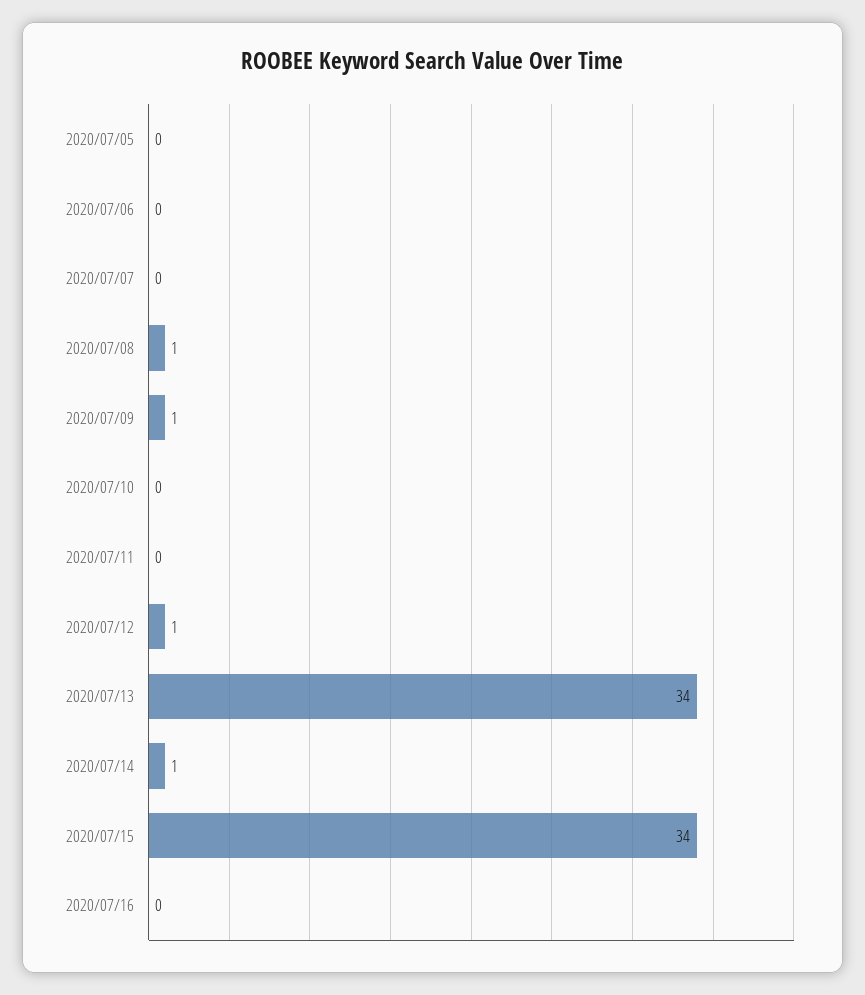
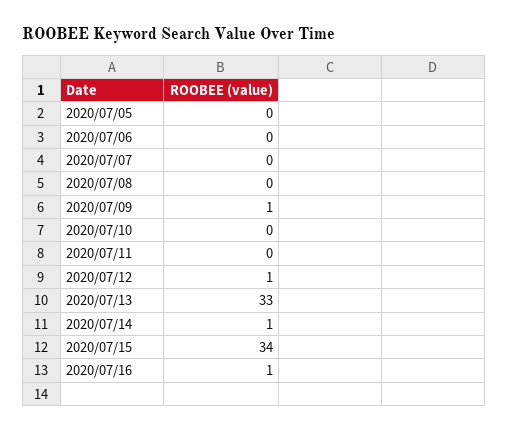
2020/07/08: 1 -> 0
2020/07/13: 34 -> 33
2020/07/16: 0 -> 1

